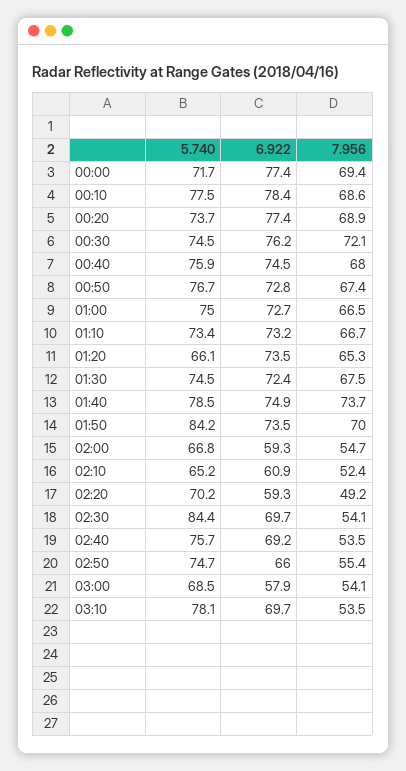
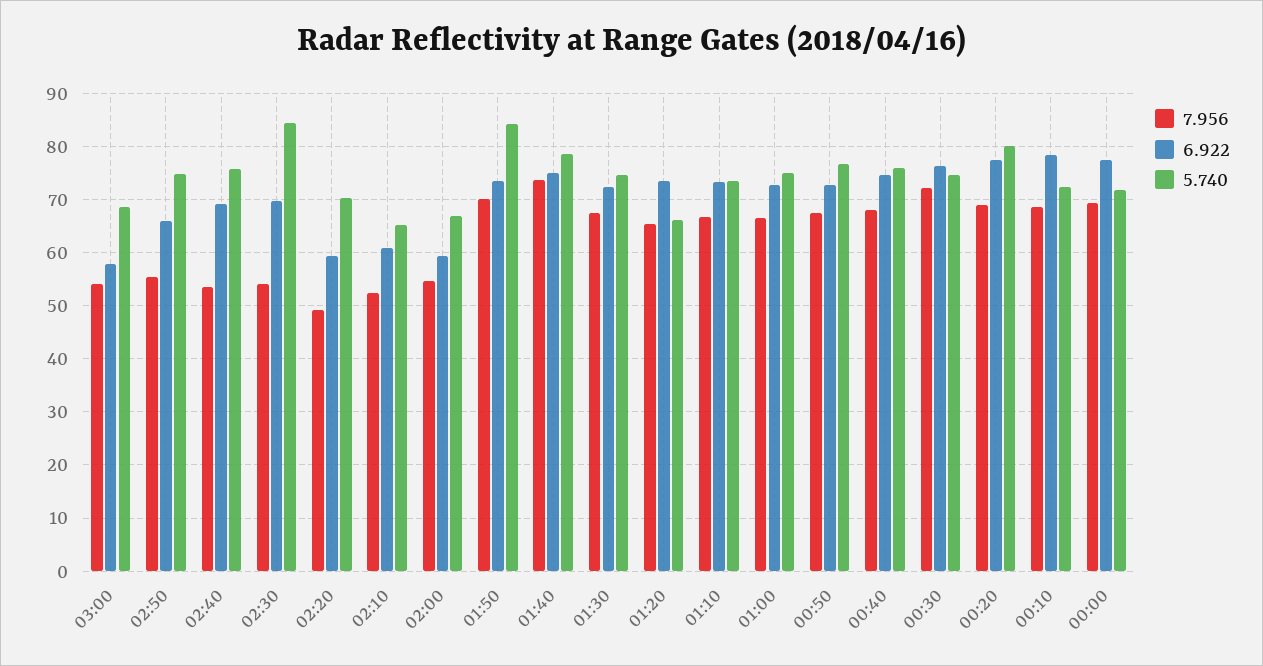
5.740, 00:10: 77.5 -> 72
5.740, 00:20: 73.7 -> 80
5.740, 03:10: 78.1 -> none
6.922, 03:10: 69.7 -> none
7.956, 03:10: 53.5 -> none

